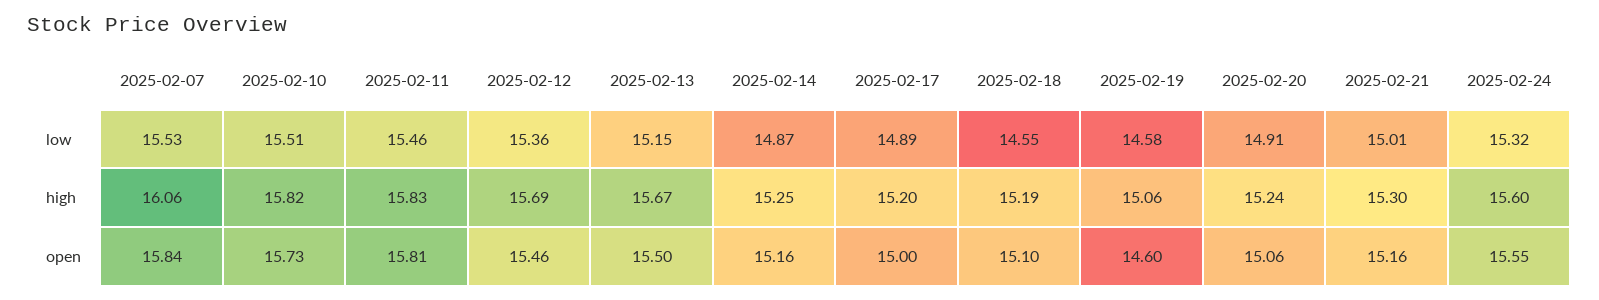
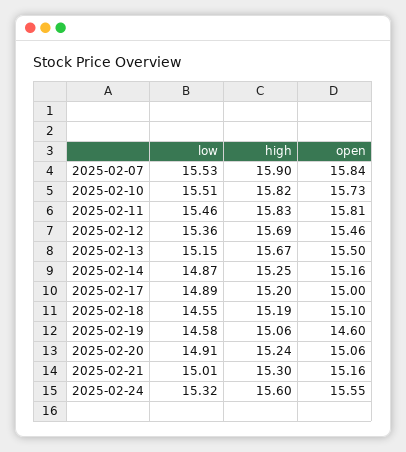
2025-02-07, high: 16.06 -> 15.9

